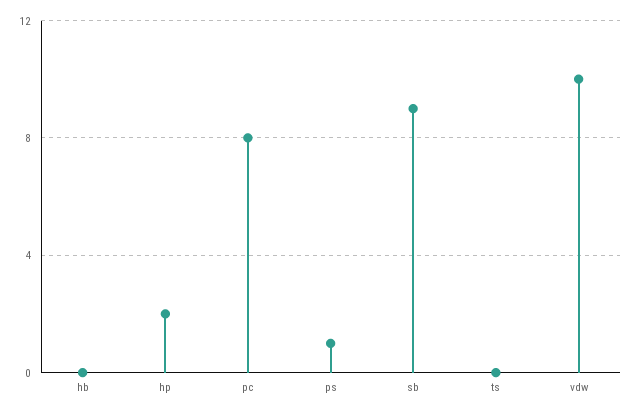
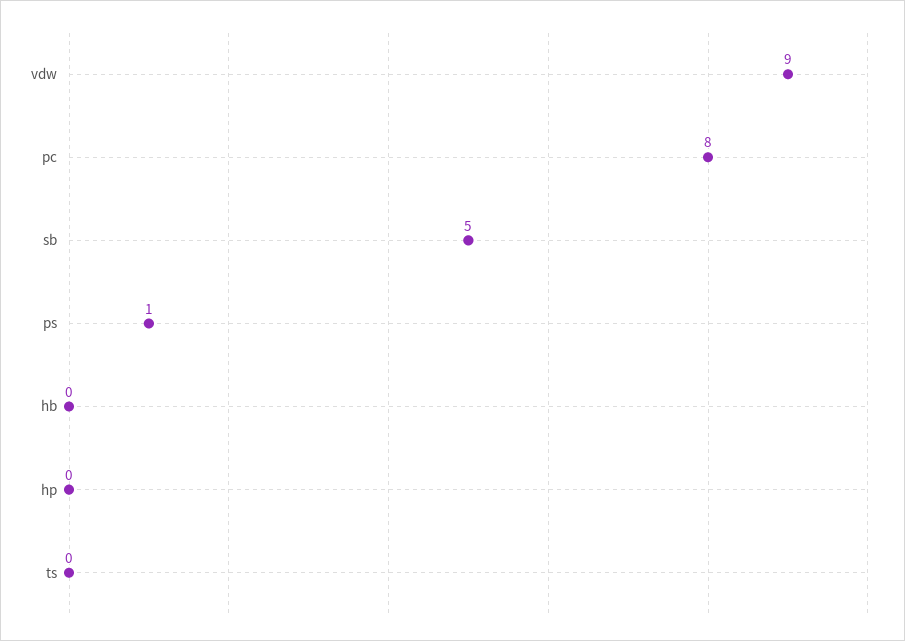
hp: 2 -> 0
sb: 9 -> 5
vdw: 10 -> 9

